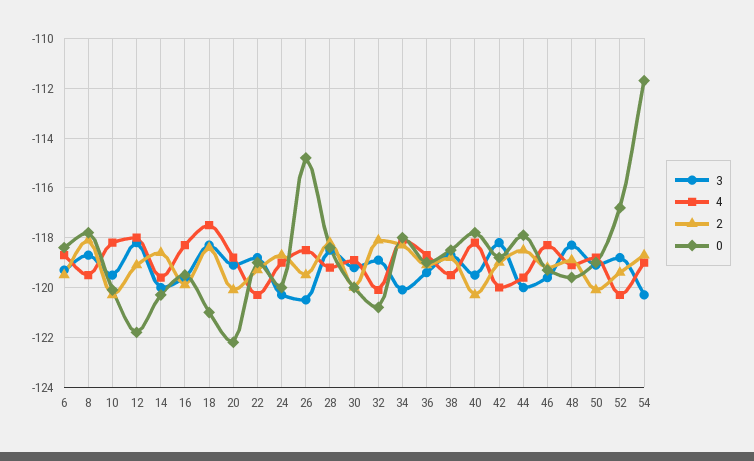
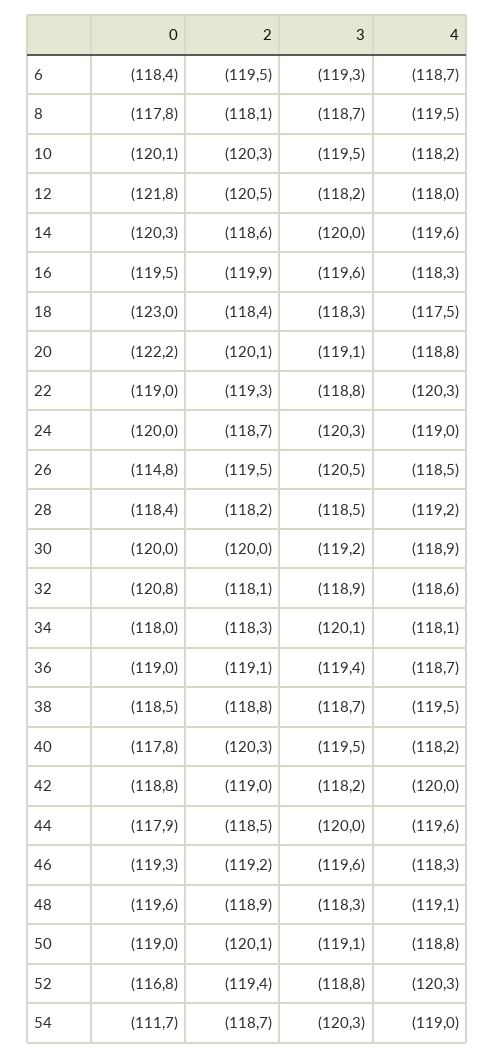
2, 12: -119 -> -120.5
0, 18: -121 -> -123
4, 32: -120 -> -118.6

